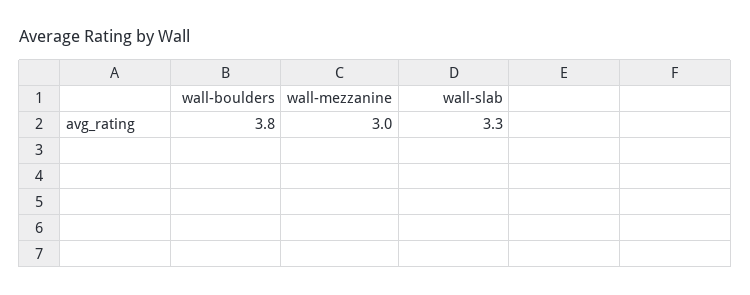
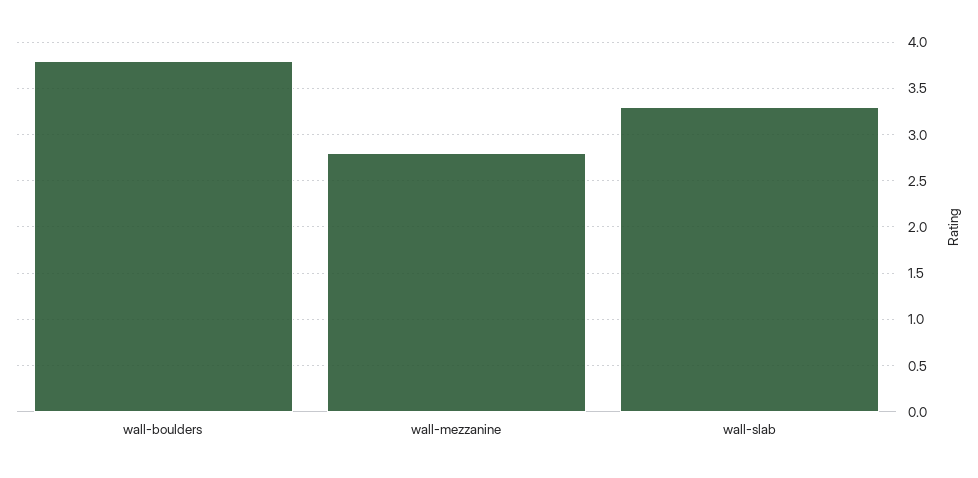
wall-mezzanine: 3 -> 2.8

